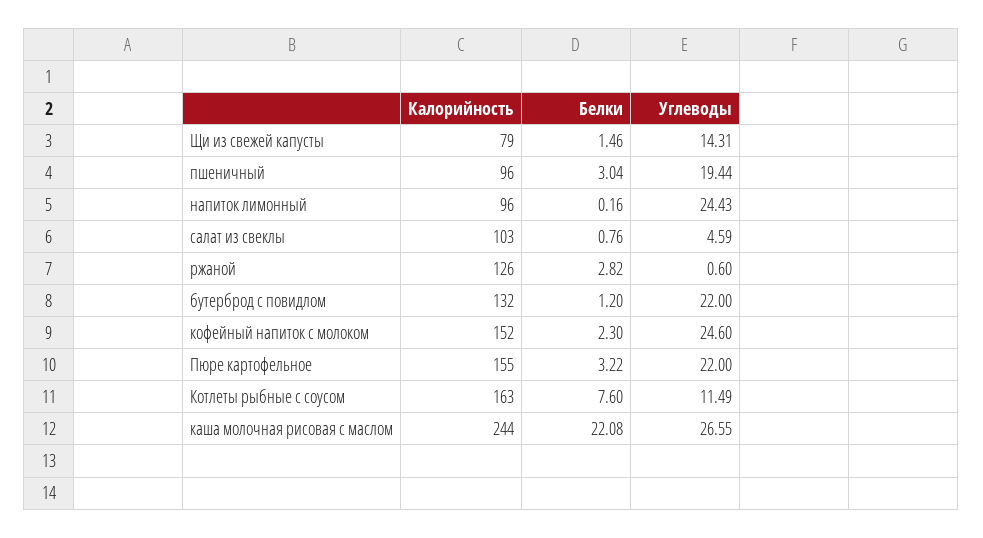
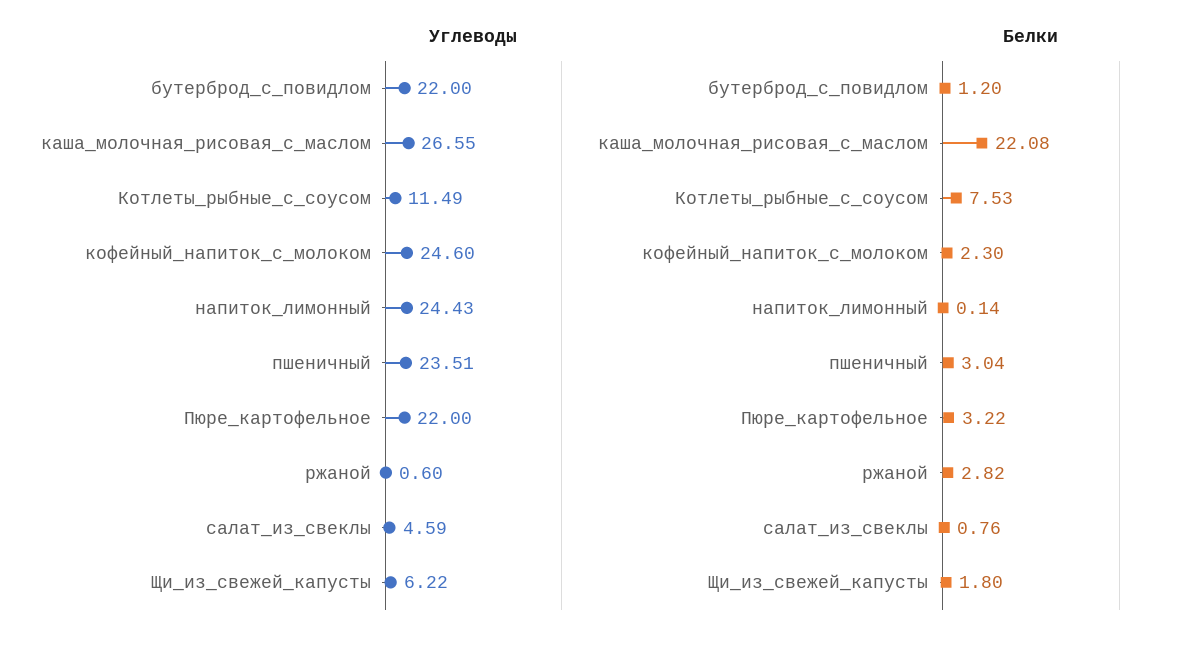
Калорийность, Щи из свежей капусты: 79 -> none
Белки, Щи из свежей капусты: 1.46 -> 1.8
Углеводы, Щи из свежей капусты: 14.31 -> 6.22
Калорийность, пшеничный: 96 -> none
Углеводы, пшеничный: 19.44 -> 23.51
Калорийность, напиток лимонный: 96 -> none
Белки, напиток лимонный: 0.16 -> 0.14
Калорийность, салат из свеклы: 103 -> none
Калорийность, ржаной: 126 -> none
Калорийность, бутерброд с повидлом: 132 -> none
Калорийность, кофейный напиток с молоком: 152 -> none
Калорийность, Пюре картофельное: 155 -> none
Калорийность, Котлеты рыбные с соусом: 163 -> none
Белки, Котлеты рыбные с соусом: 7.6 -> 7.53
Калорийность, каша молочная рисовая с маслом: 244 -> none

